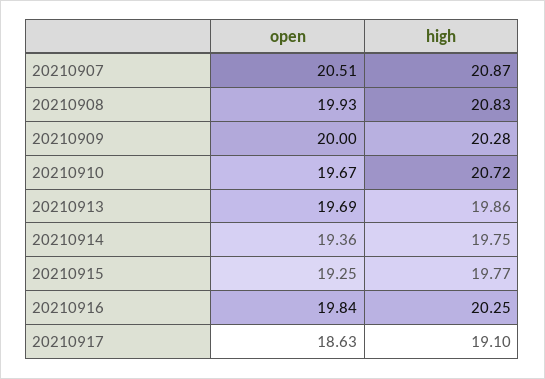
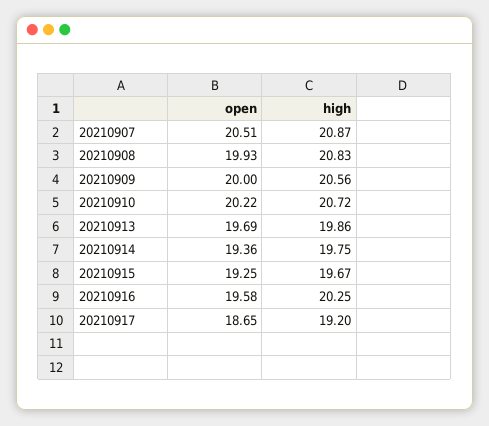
high, 20210909: 20.28 -> 20.56
open, 20210910: 19.67 -> 20.22
high, 20210915: 19.77 -> 19.67
open, 20210916: 19.84 -> 19.58
open, 20210917: 18.63 -> 18.65
high, 20210917: 19.1 -> 19.2

